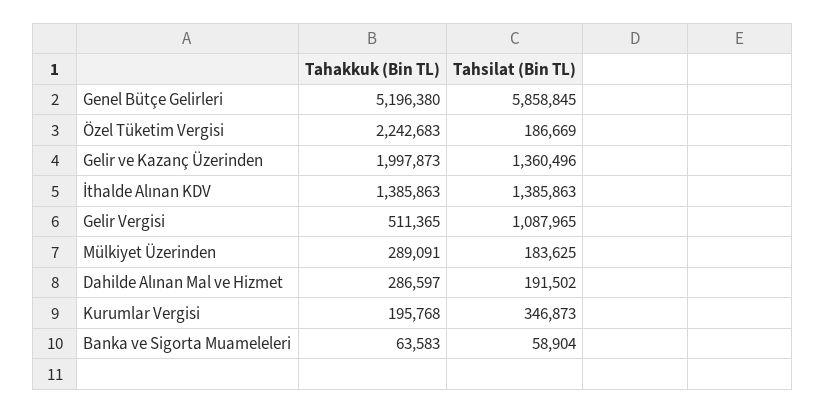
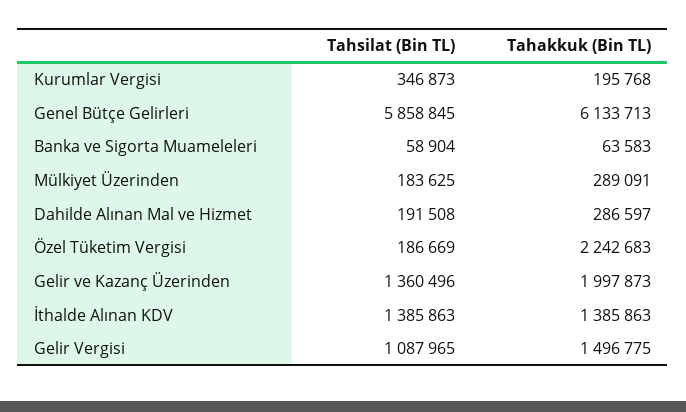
Tahakkuk (Bin TL), Genel Bütçe Gelirleri: 5196380 -> 6133713
Tahakkuk (Bin TL), Gelir Vergisi: 511365 -> 1496775
Tahsilat (Bin TL), Dahilde Alınan Mal ve Hizmet: 191502 -> 191508

